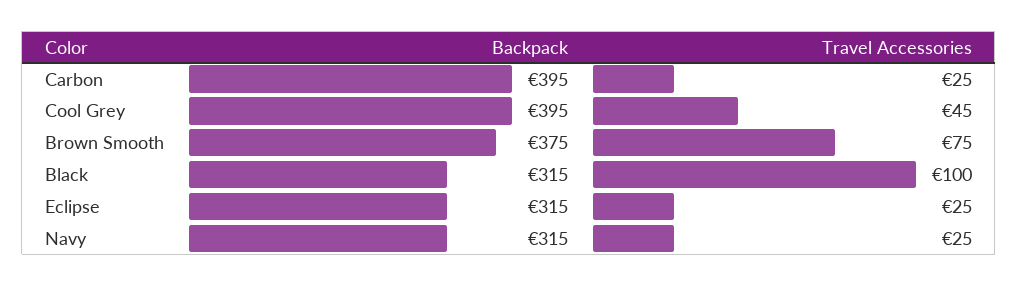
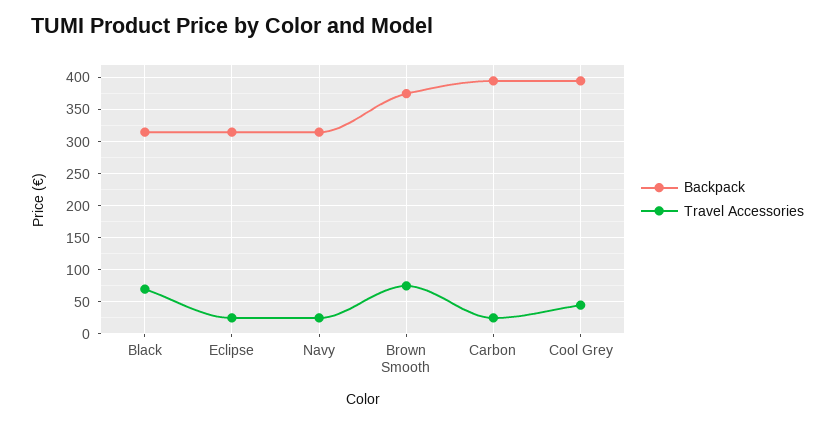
Travel Accessories, Black: 100 -> 70

